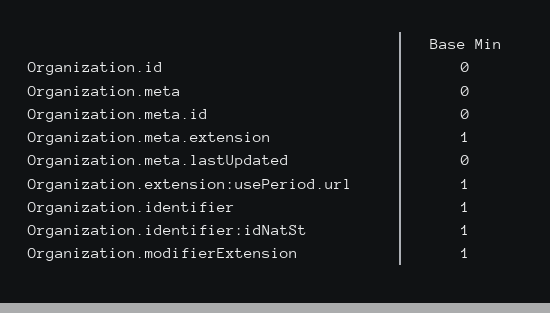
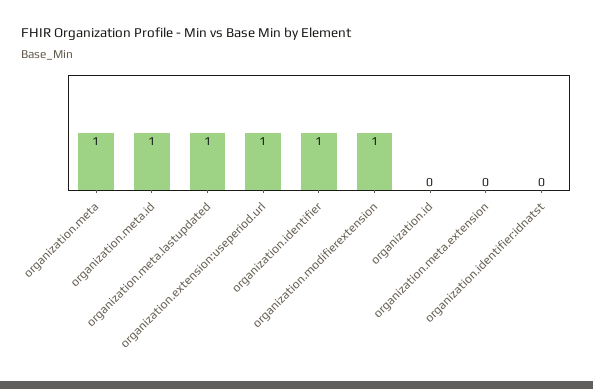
Organization.meta: 0 -> 1
Organization.meta.id: 0 -> 1
Organization.meta.extension: 1 -> 0
Organization.meta.lastUpdated: 0 -> 1
Organization.identifier:idNatSt: 1 -> 0

